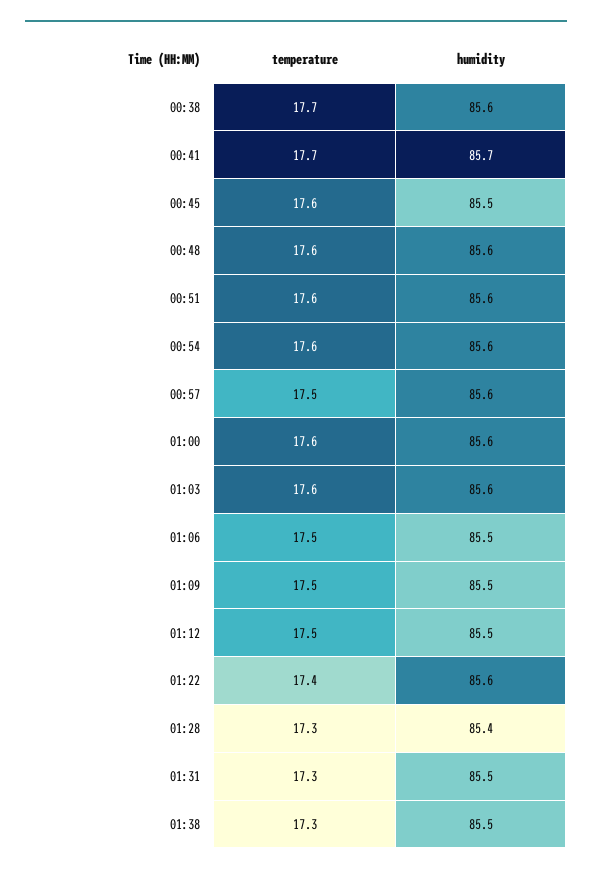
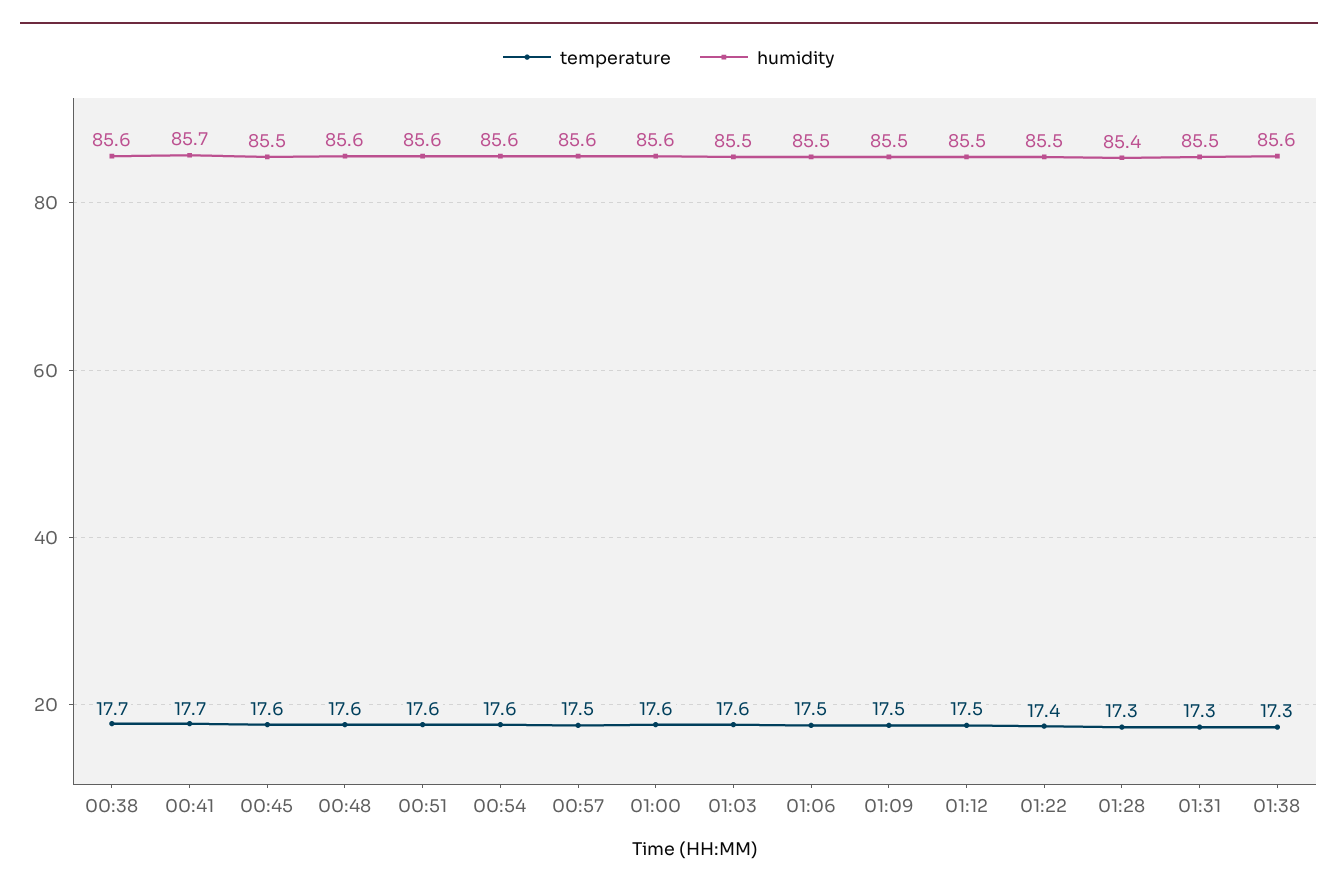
humidity, 01:03: 85.6 -> 85.5
humidity, 01:22: 85.6 -> 85.5
humidity, 01:38: 85.5 -> 85.6

